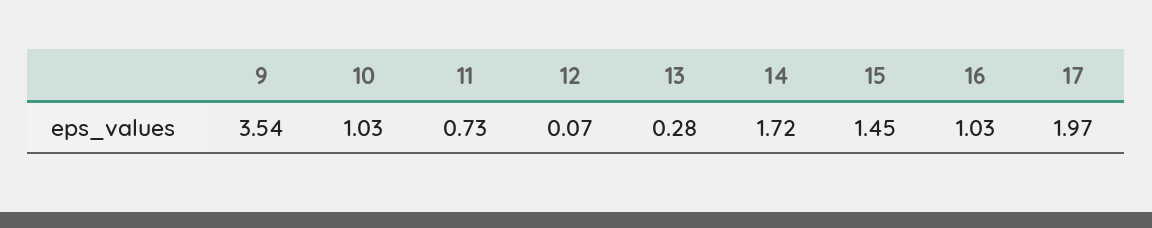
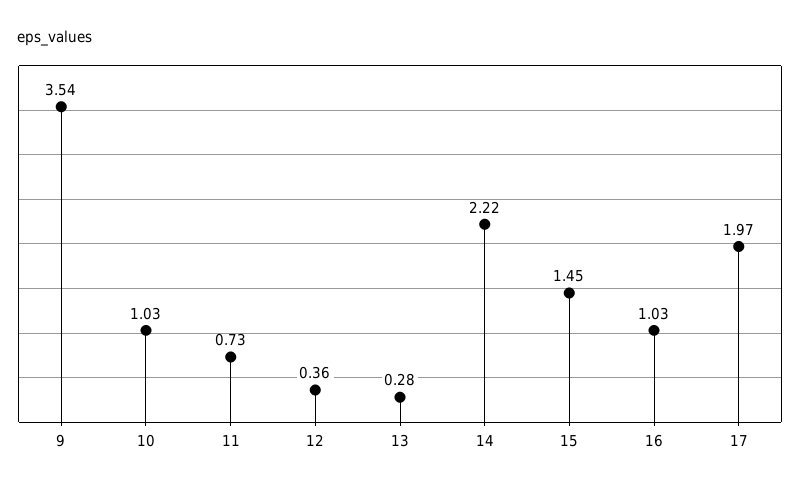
12: 0.07 -> 0.36
14: 1.72 -> 2.22

